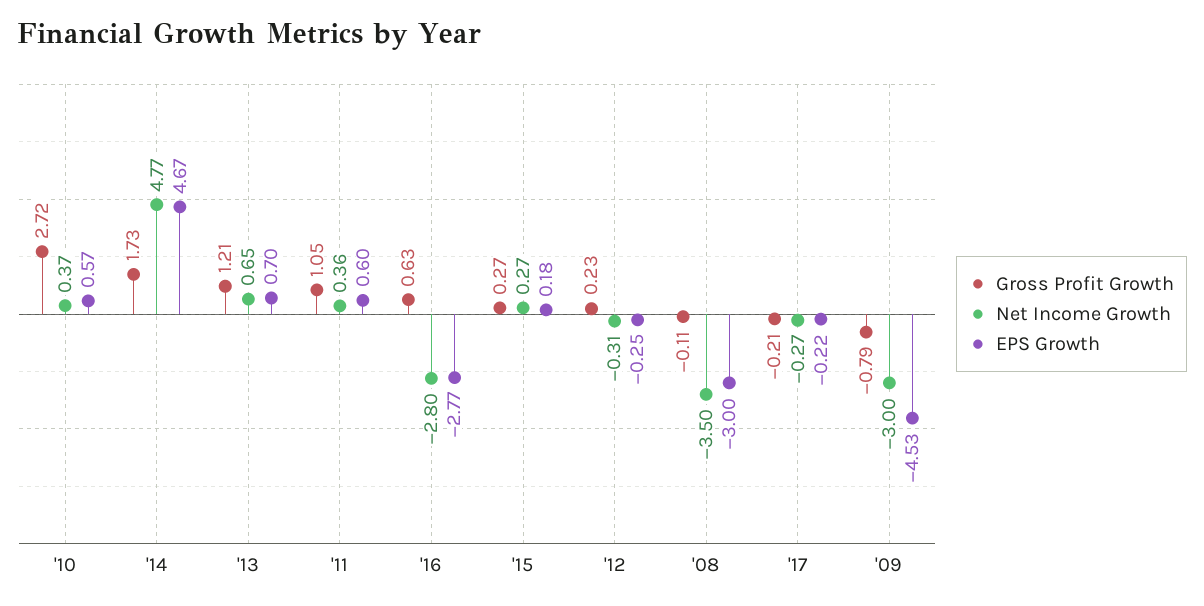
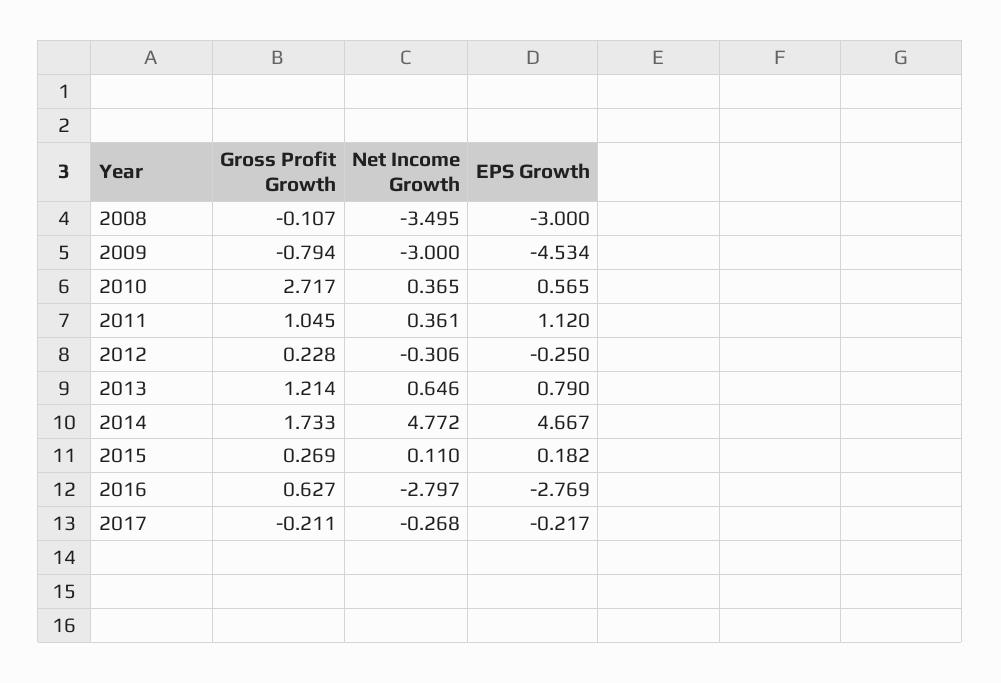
EPS Growth, '13: 0.7 -> 0.79
EPS Growth, '11: 0.6 -> 1.12
Net Income Growth, '15: 0.27 -> 0.11

